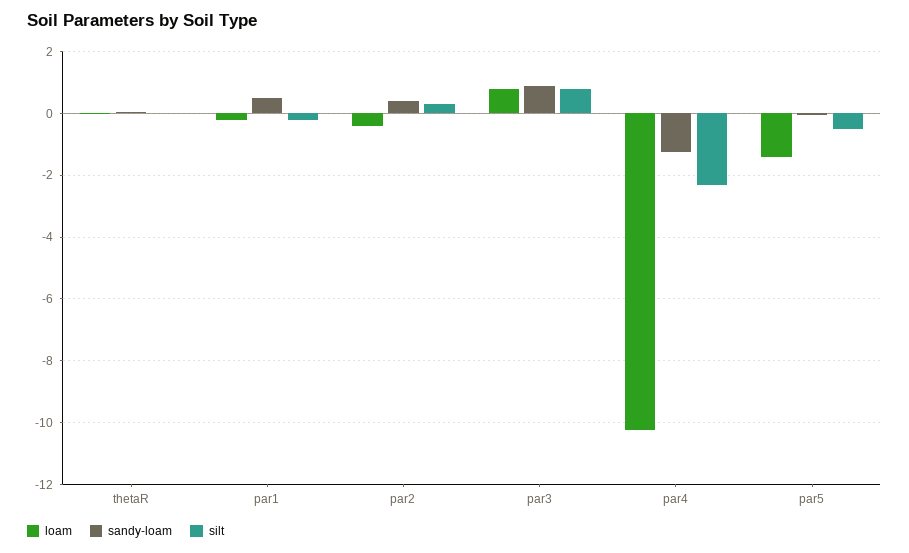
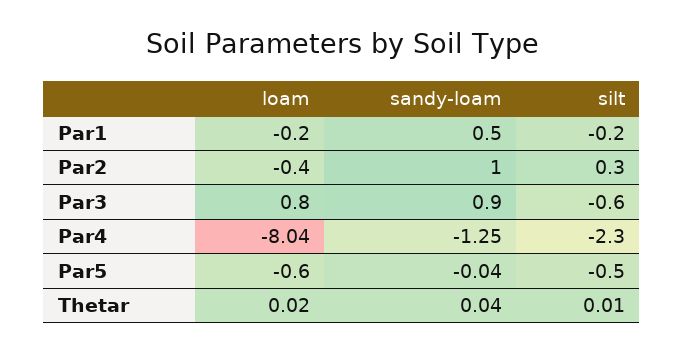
sandy-loam, par2: 0.4 -> 1
silt, par3: 0.8 -> -0.6
loam, par4: -10.2 -> -8.04
loam, par5: -1.4 -> -0.6

